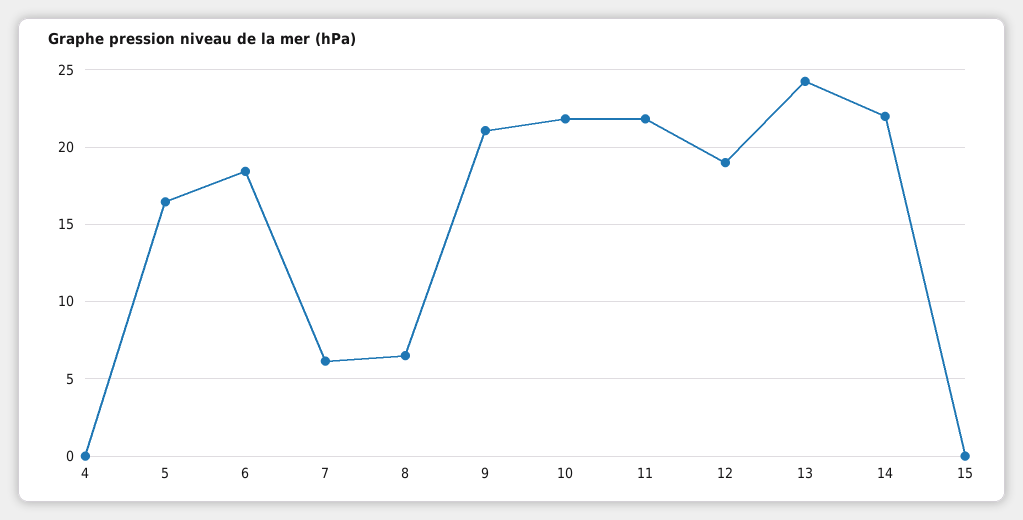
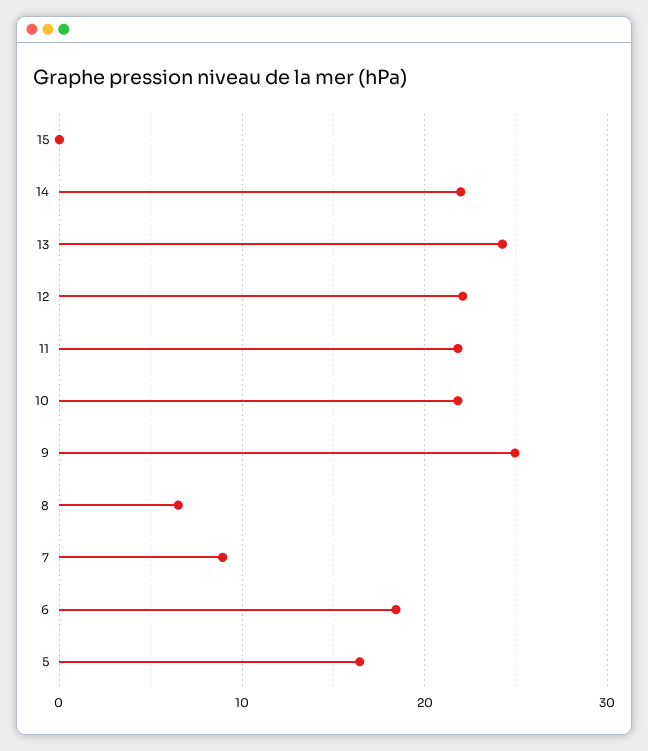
4: 0 -> none
7: 6 -> 9
9: 21 -> 25
12: 19 -> 22

